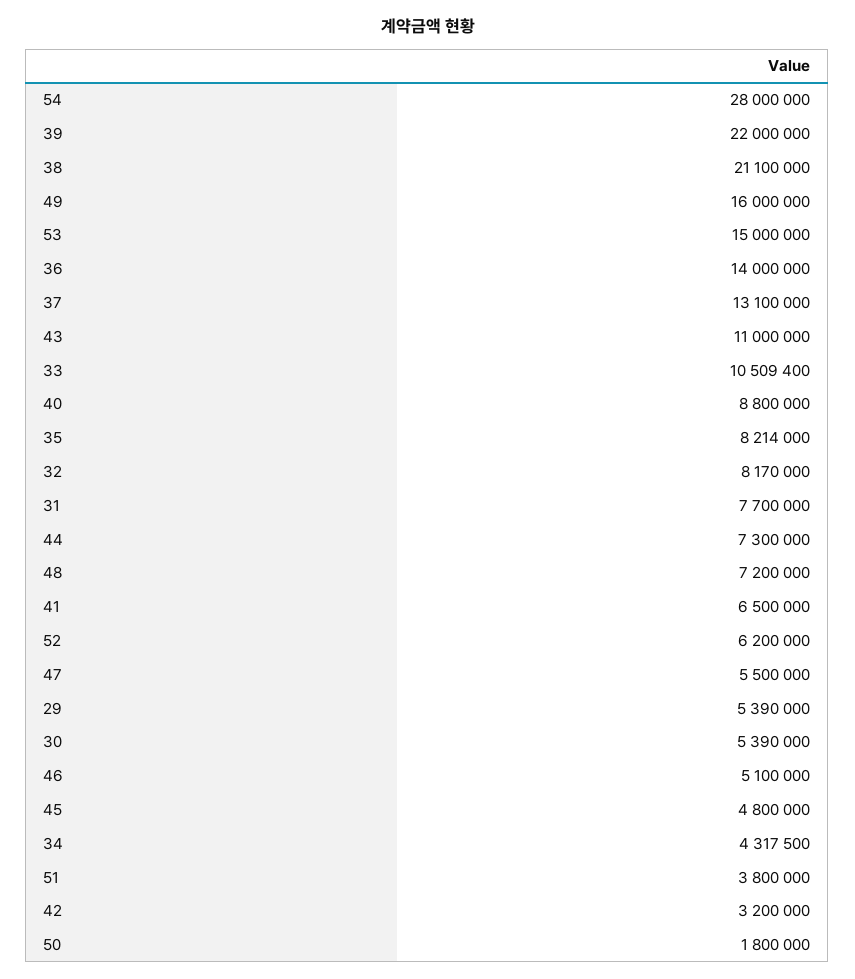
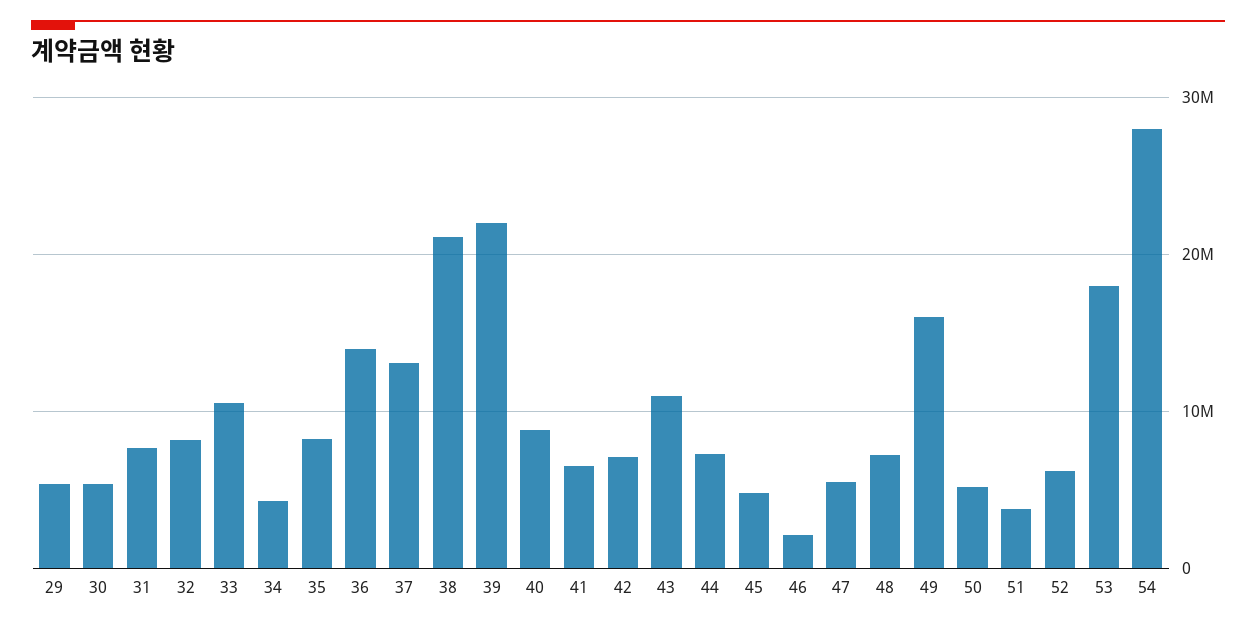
53: 15000000 -> 18000000
46: 5100000 -> 2000000
42: 3200000 -> 7000000
50: 1800000 -> 5000000

